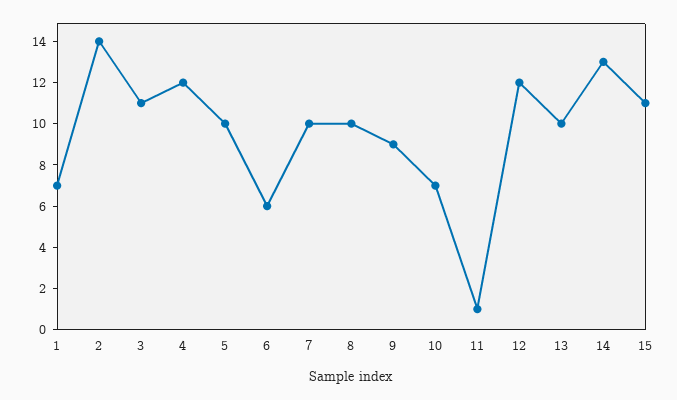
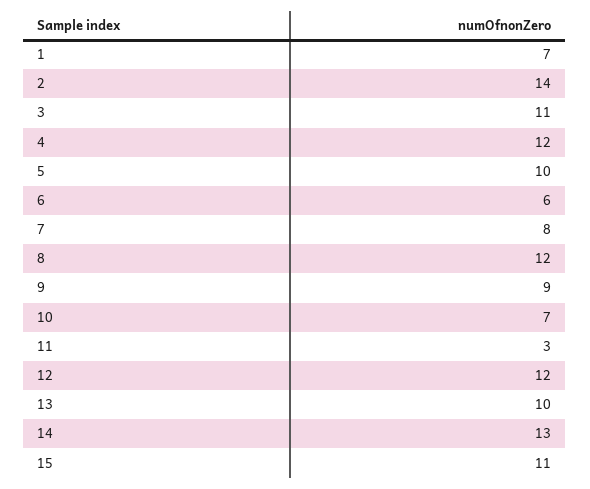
7: 10 -> 8
8: 10 -> 12
11: 1 -> 3

